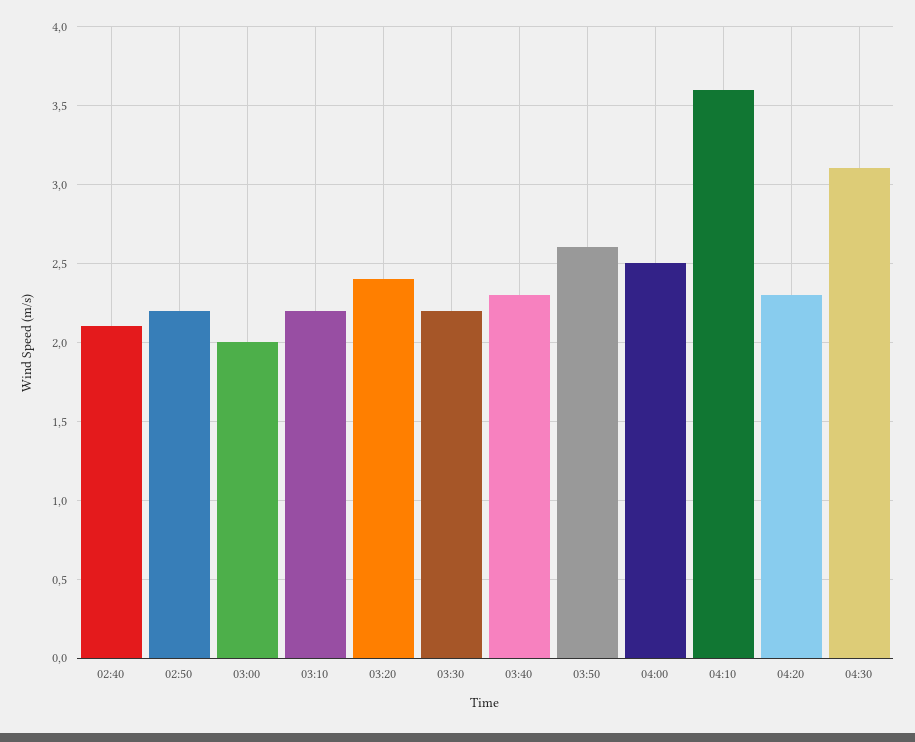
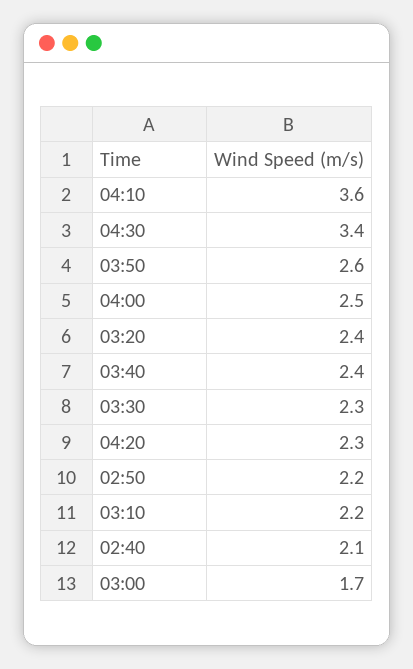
03:00: 2 -> 1.7
03:30: 2.2 -> 2.3
03:40: 2.3 -> 2.4
04:30: 3.1 -> 3.4

